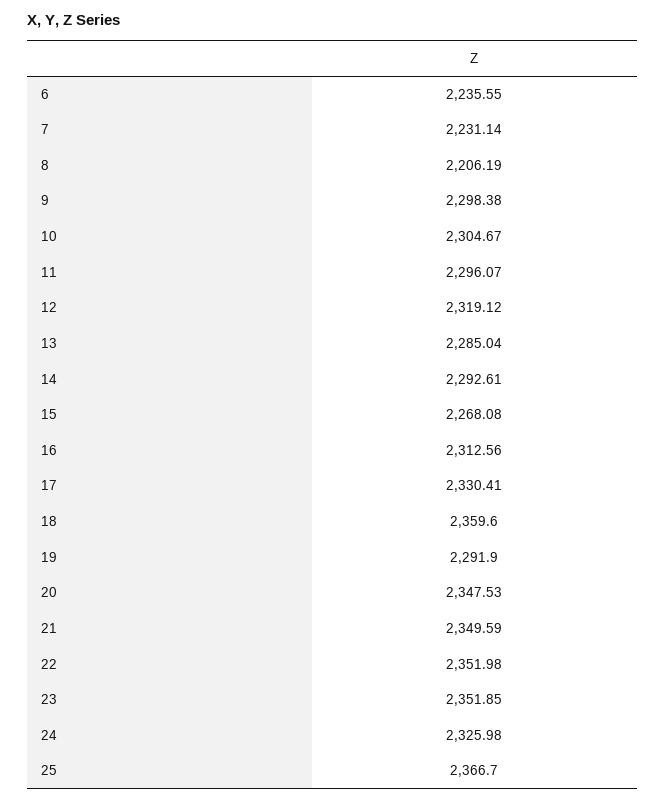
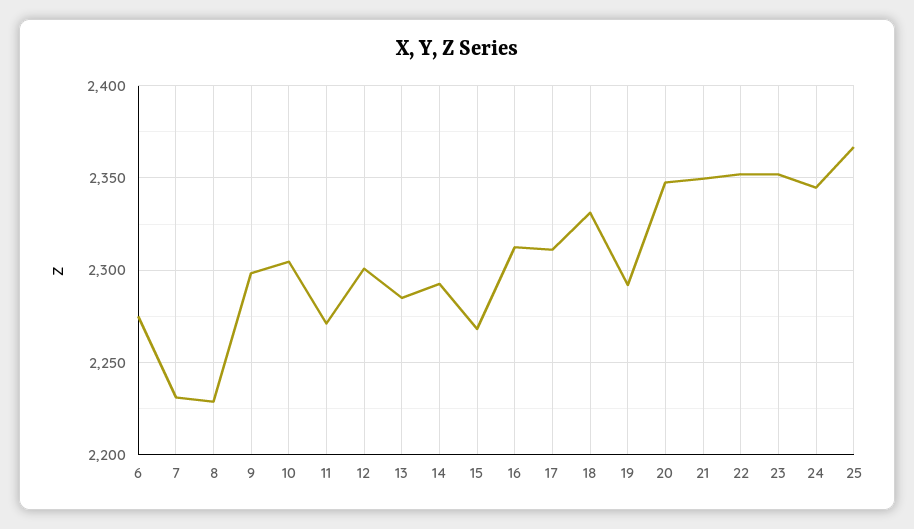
6: 2235.55 -> 2275
8: 2206.19 -> 2230
11: 2296.07 -> 2270
12: 2319.12 -> 2300
17: 2330.41 -> 2310
18: 2359.6 -> 2330
24: 2325.98 -> 2345

